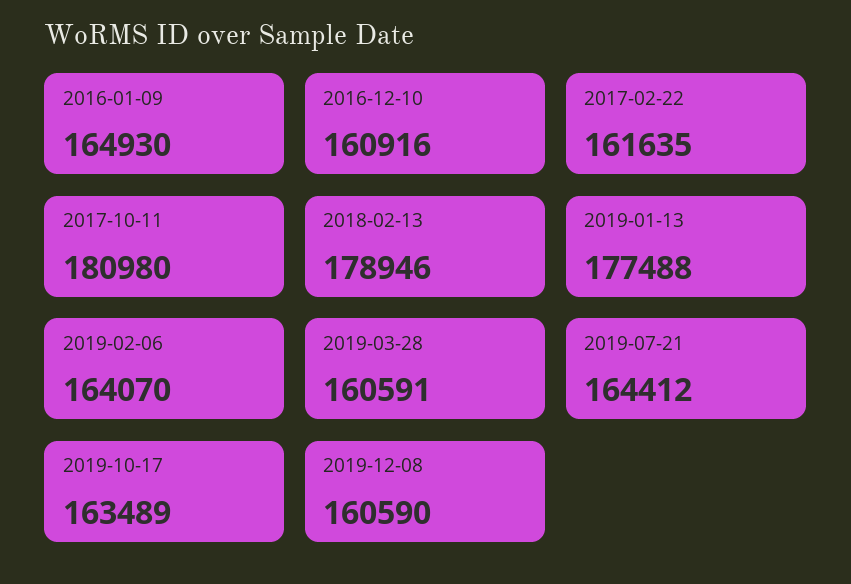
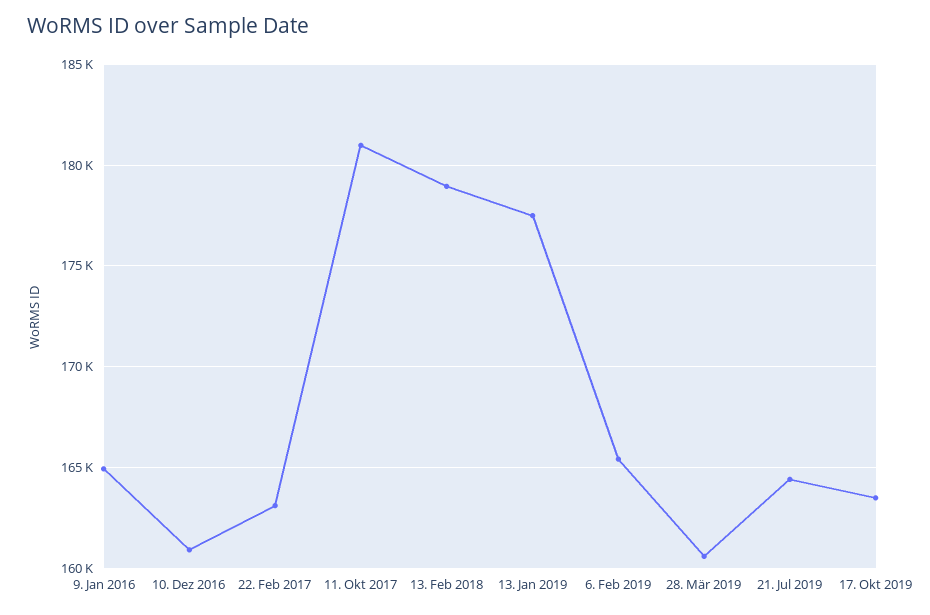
2017-02-22: 161635 -> 163000
2019-02-06: 164070 -> 165500
2019-12-08: 160590 -> none

